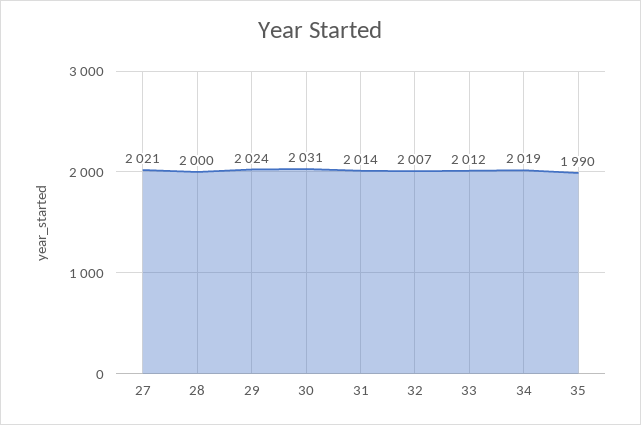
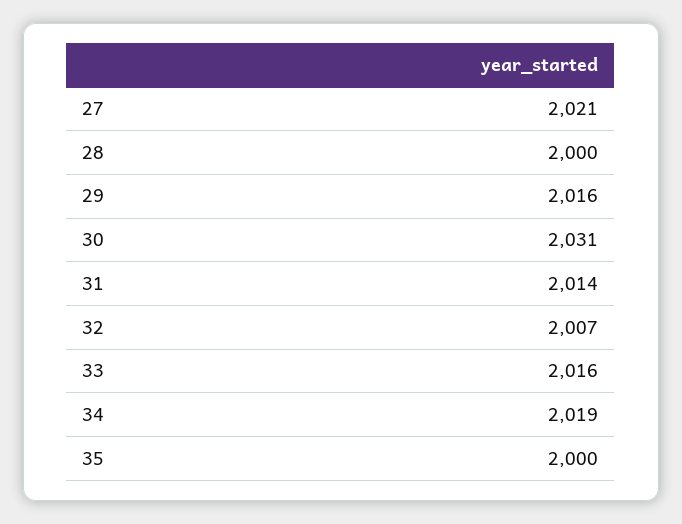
29: 2024 -> 2016
33: 2012 -> 2016
35: 1990 -> 2000

